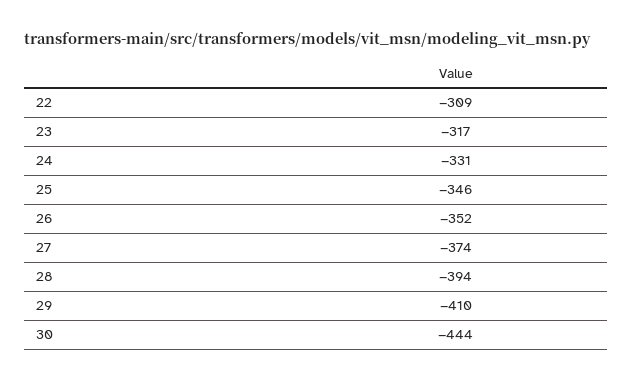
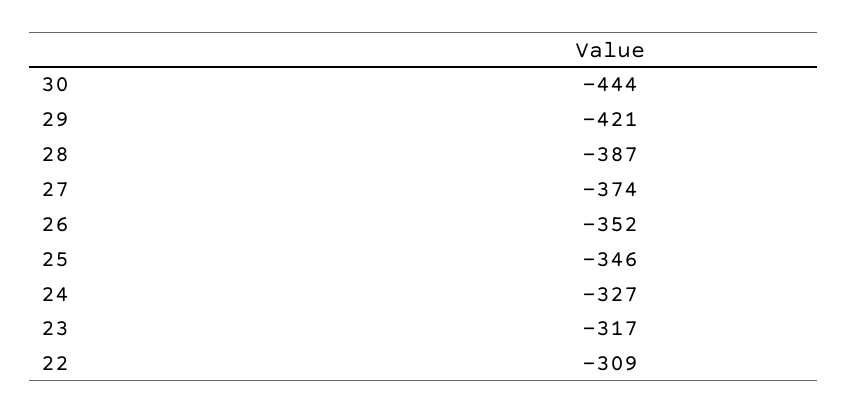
24: -331 -> -327
28: -394 -> -387
29: -410 -> -421

